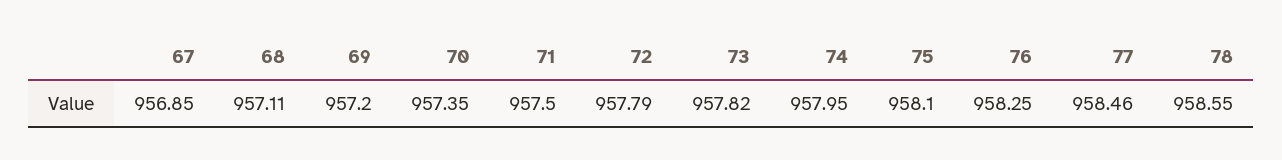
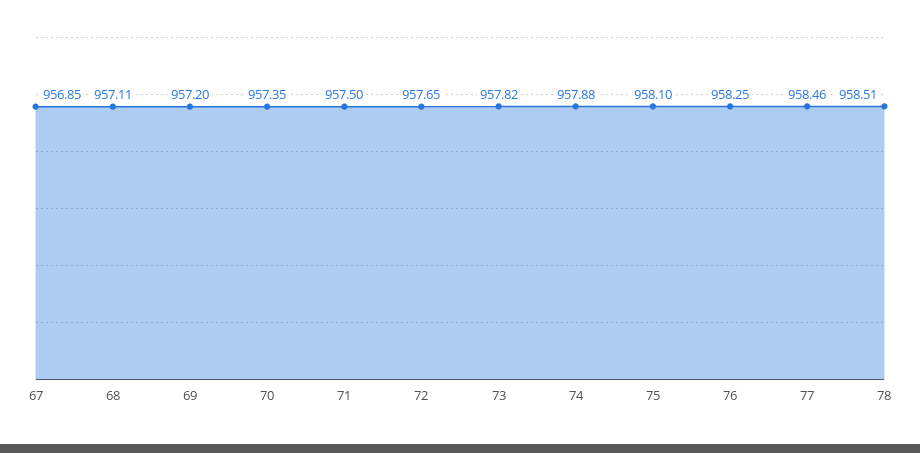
72: 957.79 -> 957.65
74: 957.95 -> 957.88
78: 958.55 -> 958.51

